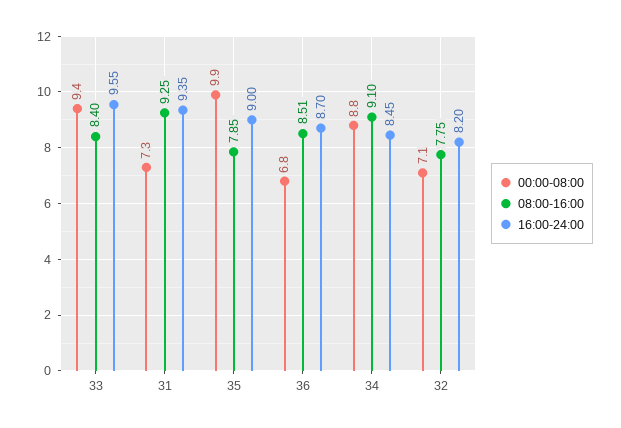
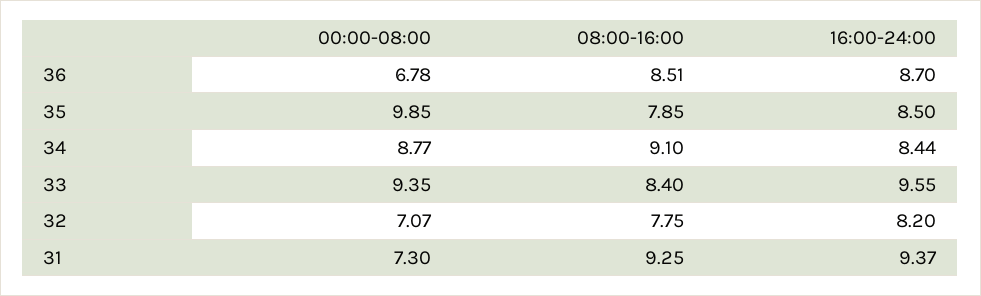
16:00-24:00, 31: 9.35 -> 9.37
16:00-24:00, 35: 9 -> 8.5
16:00-24:00, 34: 8.45 -> 8.44

